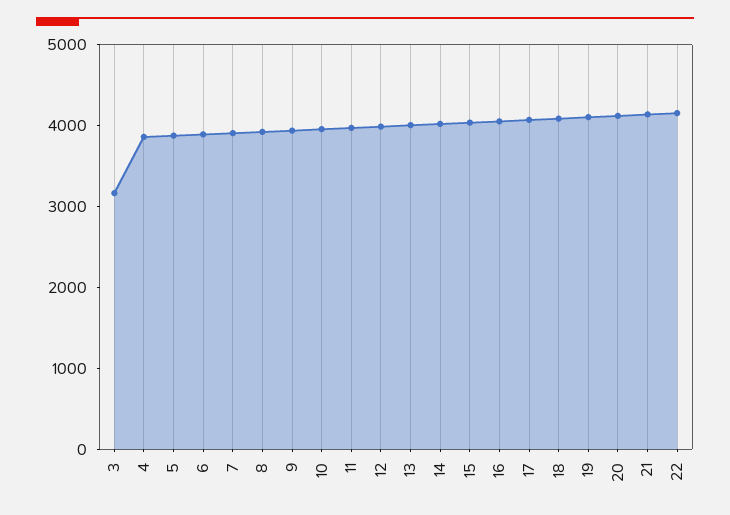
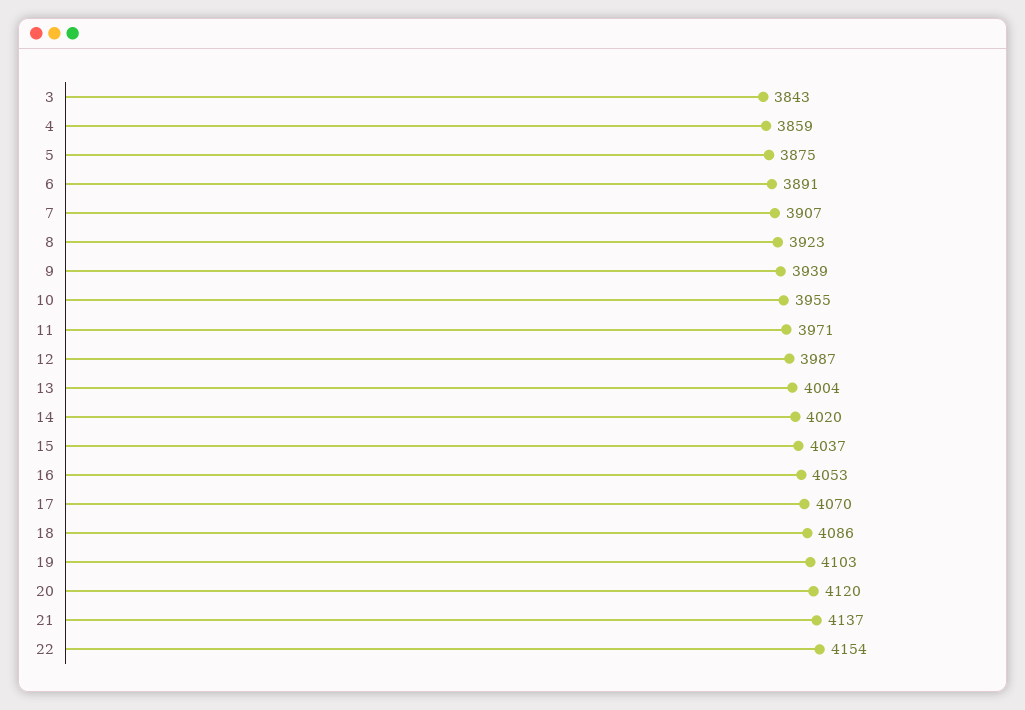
3: 3200 -> 3843

